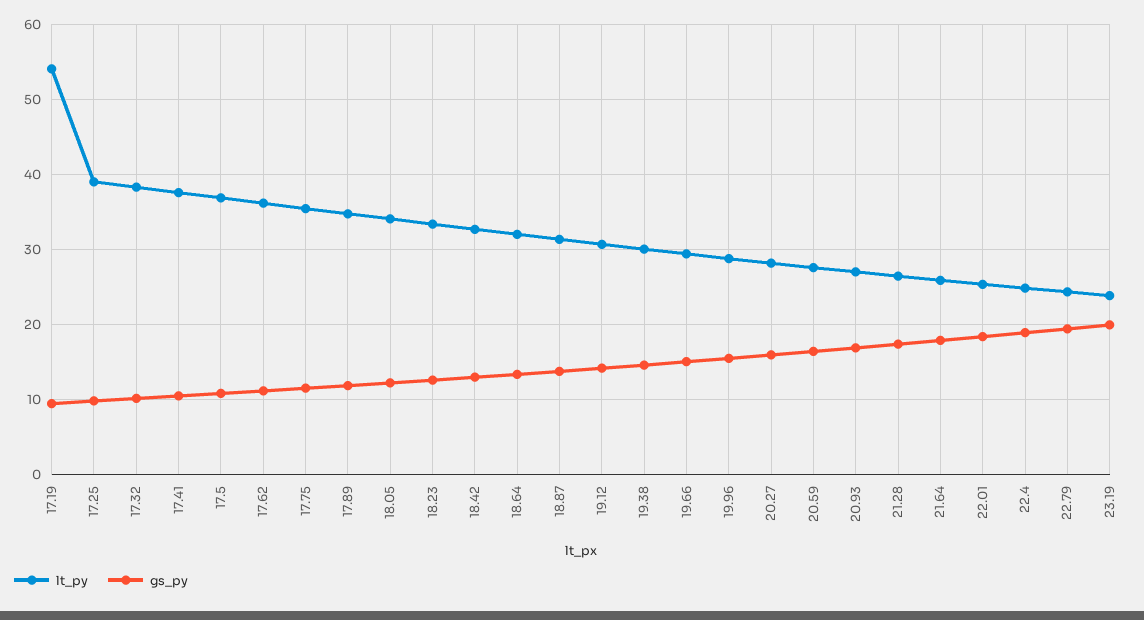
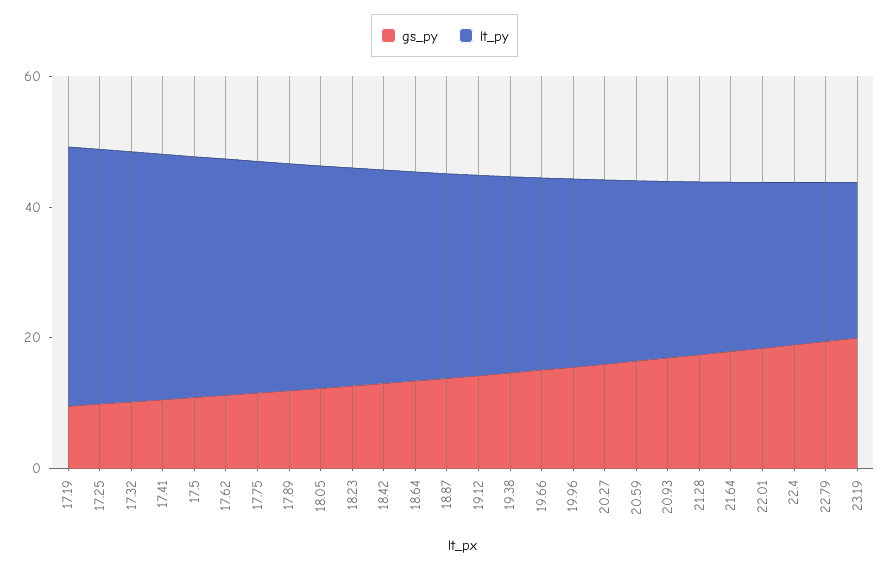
lt_py, 17.19: 54 -> 40

